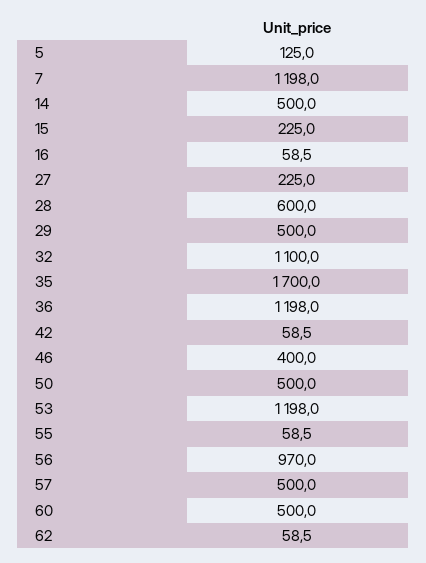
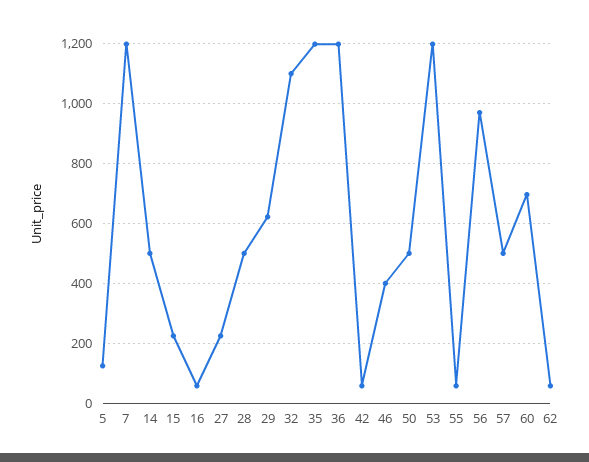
28: 600 -> 500
29: 500 -> 625
35: 1700 -> 1200
60: 500 -> 700

